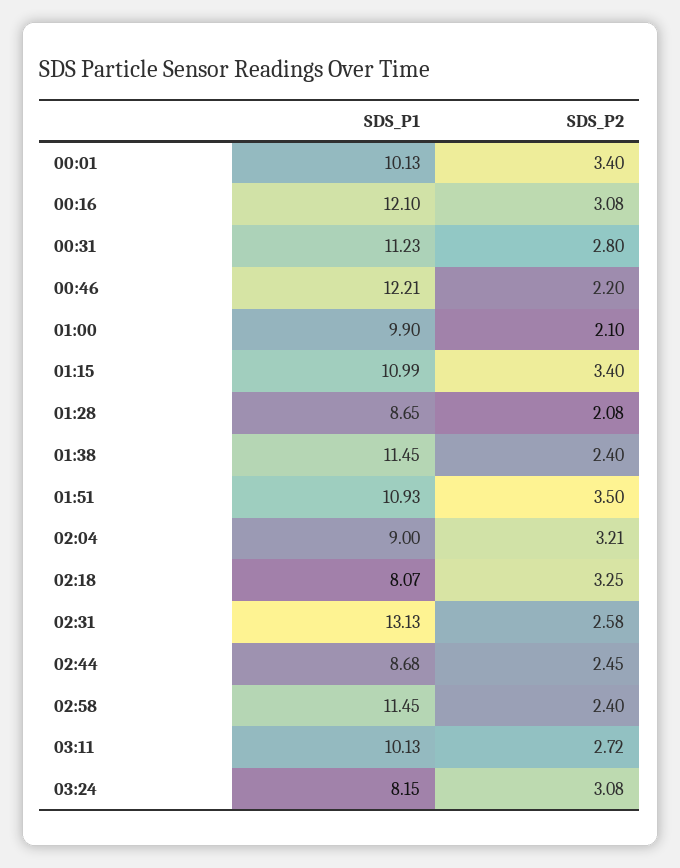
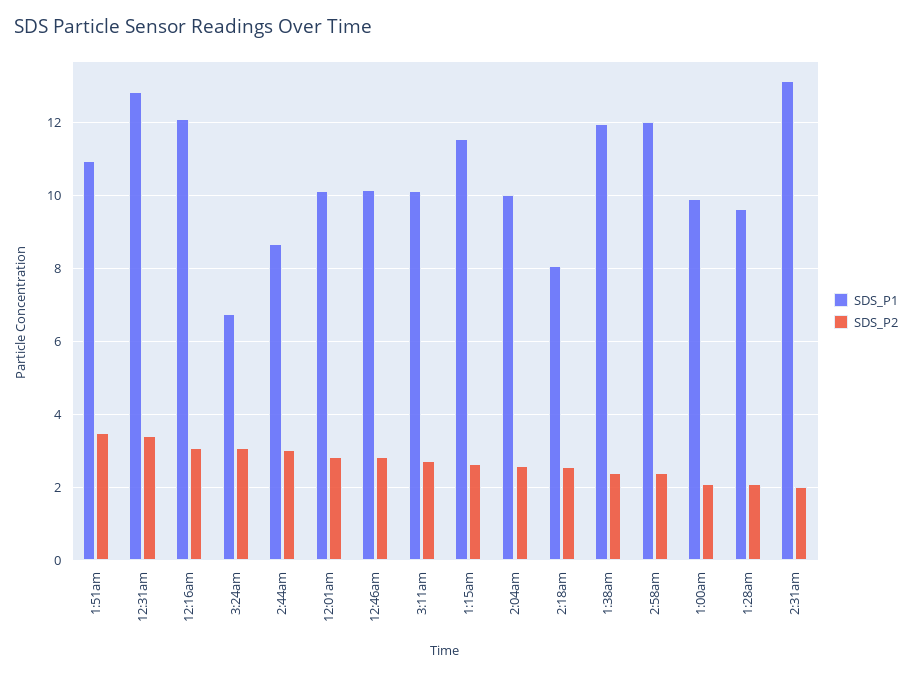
SDS_P2, 00:01: 3.4 -> 2.8
SDS_P1, 00:31: 11.23 -> 12.8
SDS_P2, 00:31: 2.8 -> 3.4
SDS_P1, 00:46: 12.21 -> 10.2
SDS_P2, 00:46: 2.2 -> 2.8
SDS_P1, 01:15: 10.99 -> 11.6
SDS_P2, 01:15: 3.4 -> 2.6
SDS_P1, 01:28: 8.65 -> 9.6
SDS_P1, 01:38: 11.45 -> 12
SDS_P1, 02:04: 9 -> 10
SDS_P2, 02:04: 3.21 -> 2.6
SDS_P2, 02:18: 3.25 -> 2.6
SDS_P2, 02:31: 2.58 -> 2
SDS_P2, 02:44: 2.45 -> 3
SDS_P1, 02:58: 11.45 -> 12
SDS_P1, 03:24: 8.15 -> 6.8

